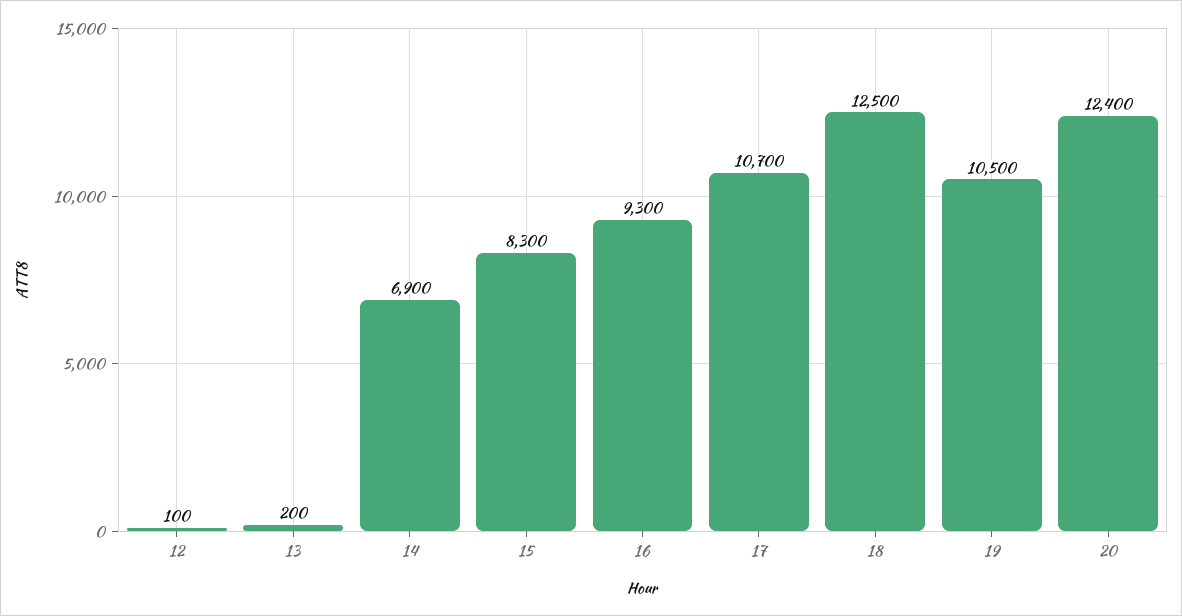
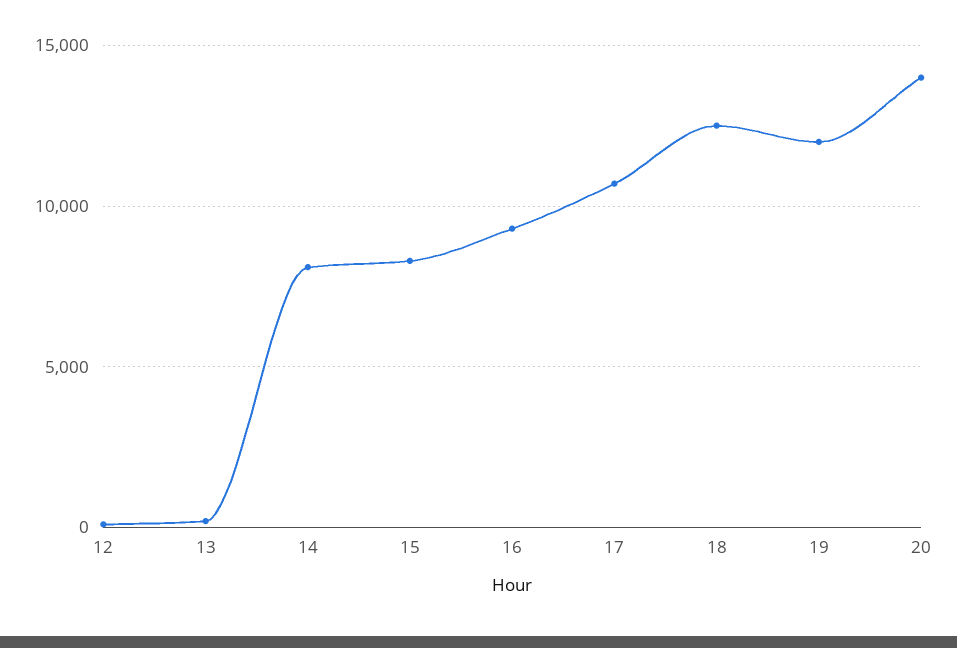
14: 6900 -> 8000
19: 10500 -> 12000
20: 12400 -> 14000

